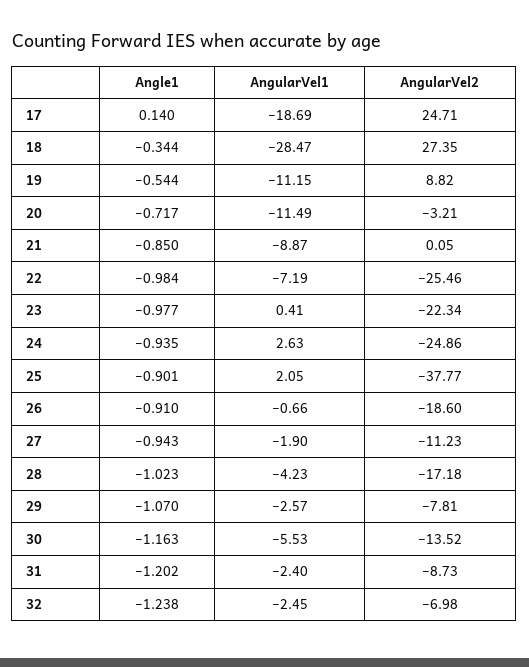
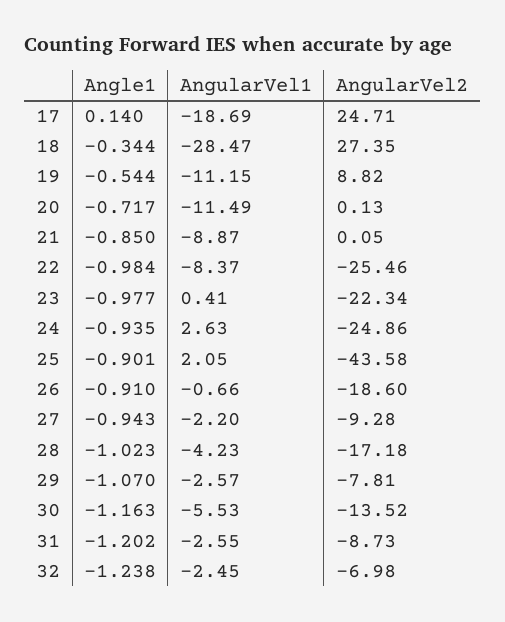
AngularVel2, 20: -3.21 -> 0.13
AngularVel1, 22: -7.19 -> -8.37
AngularVel2, 25: -37.77 -> -43.58
AngularVel1, 27: -1.9 -> -2.2
AngularVel2, 27: -11.23 -> -9.28
AngularVel1, 31: -2.4 -> -2.55

